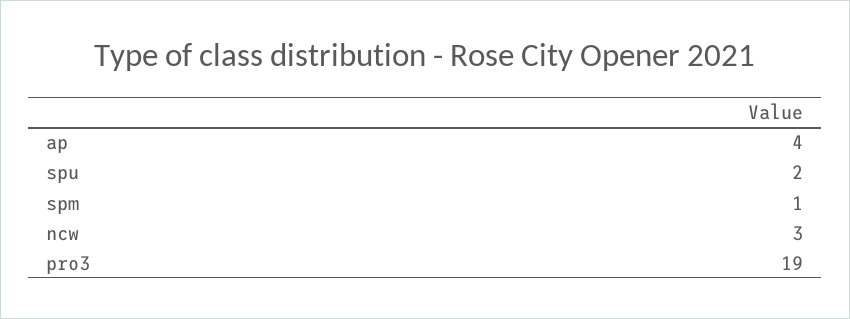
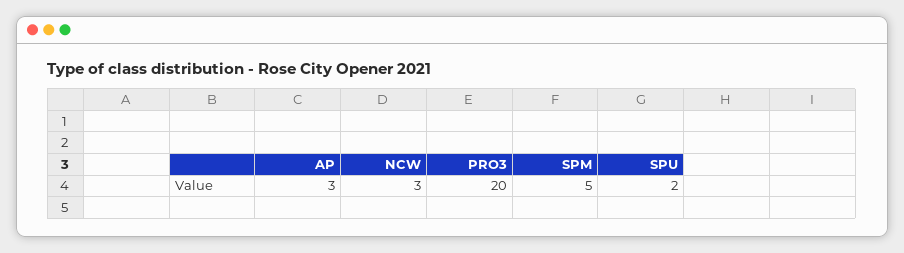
ap: 4 -> 3
spm: 1 -> 5
pro3: 19 -> 20

